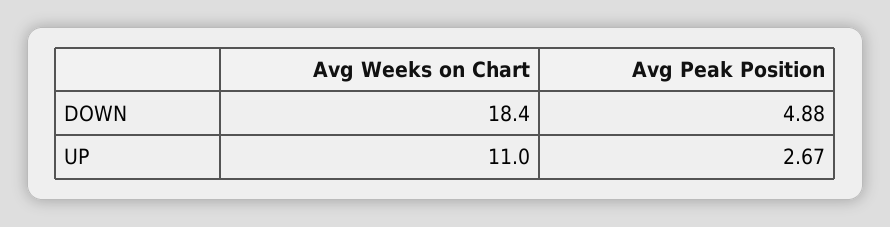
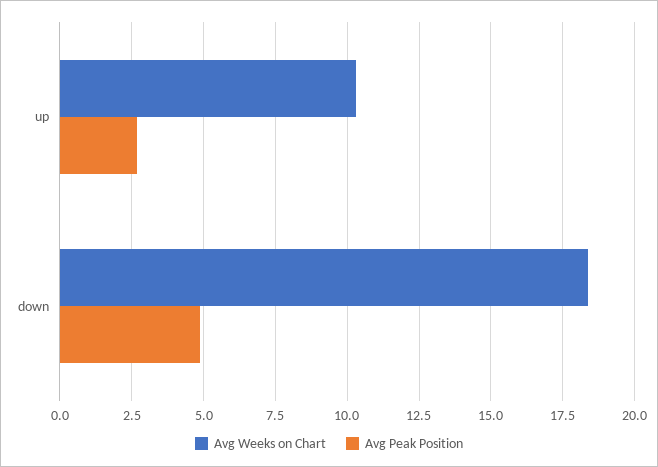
Avg Weeks on Chart, UP: 11 -> 10.25

